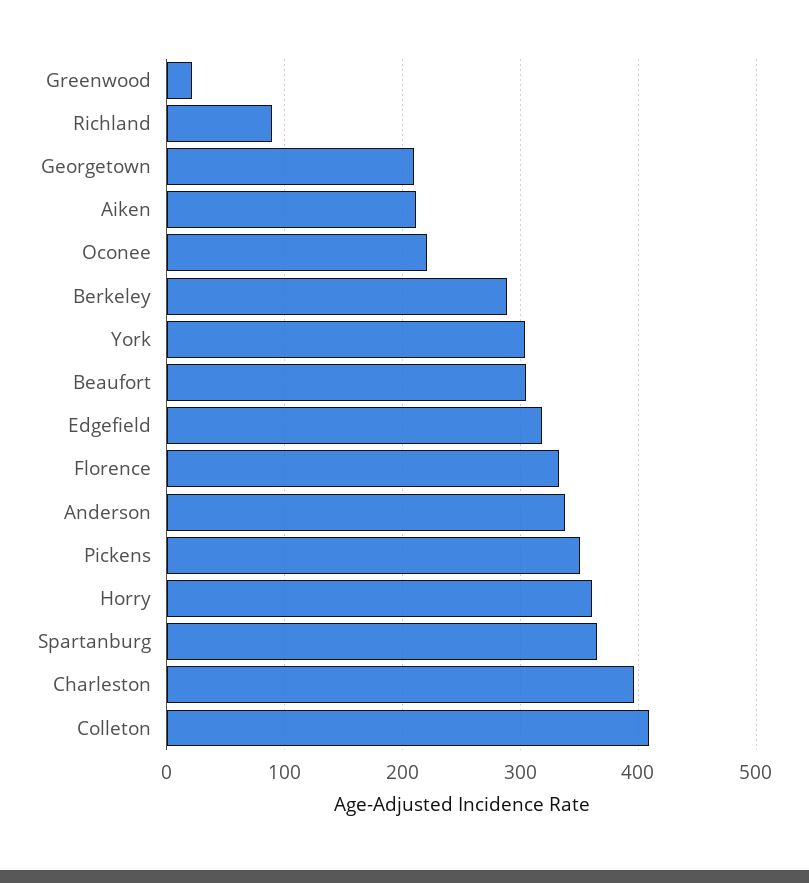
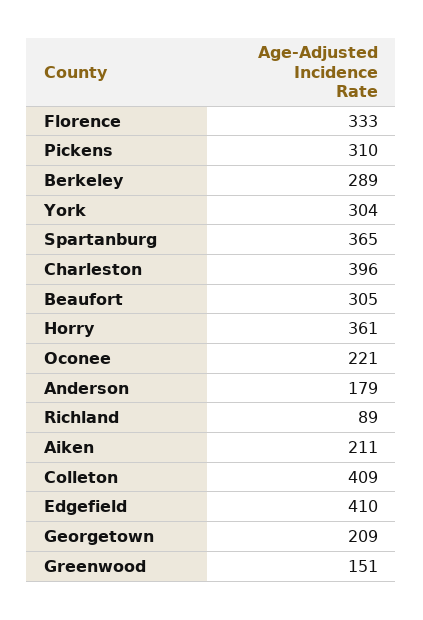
Greenwood: 20 -> 151
Edgefield: 320 -> 410
Anderson: 340 -> 179
Pickens: 350 -> 310

